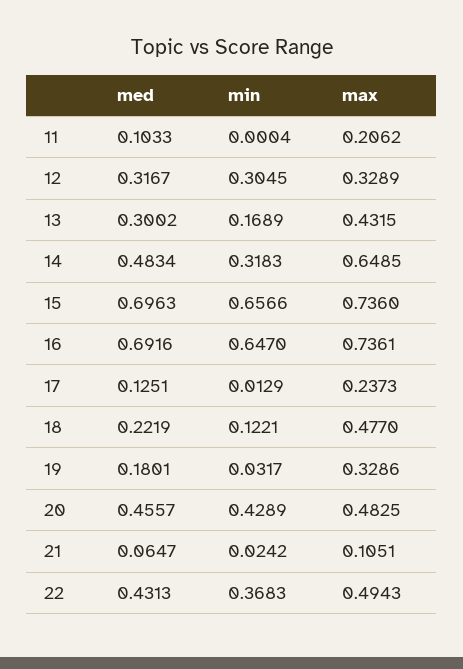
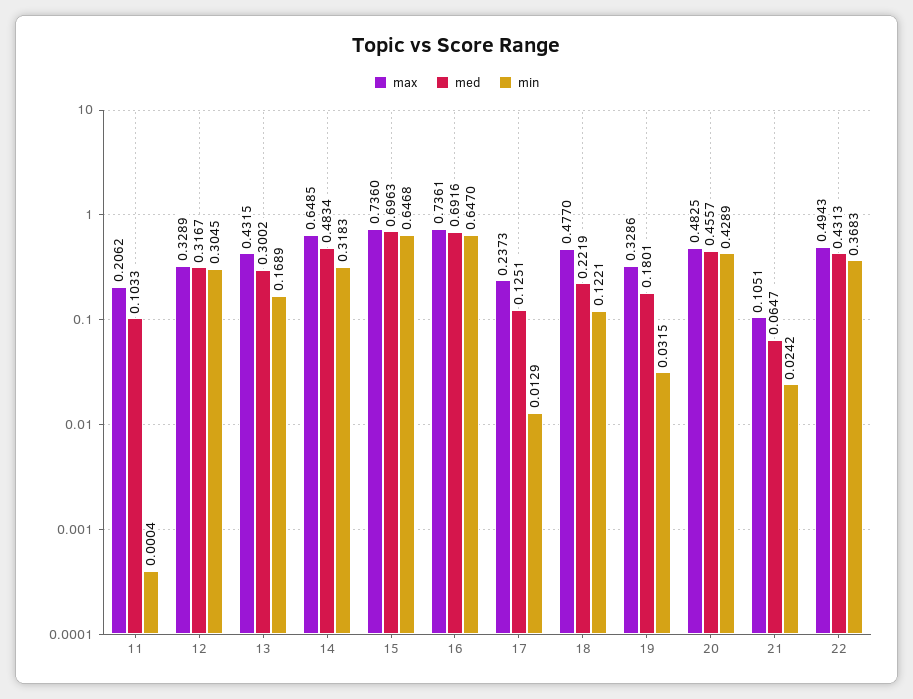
min, 15: 0.6566 -> 0.6468
min, 19: 0.0317 -> 0.0315

